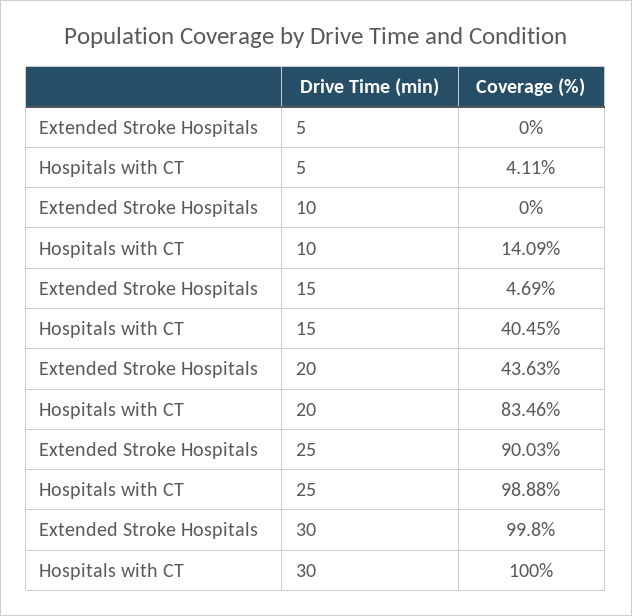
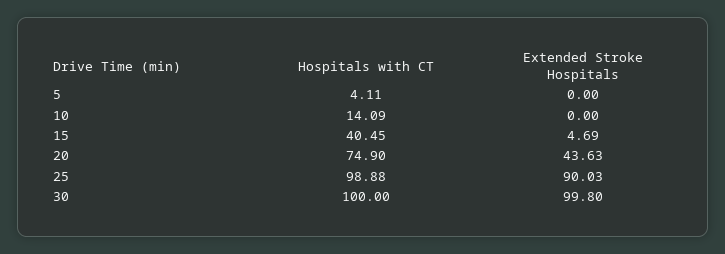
Hospitals with CT, 20: 83.46 -> 74.9

